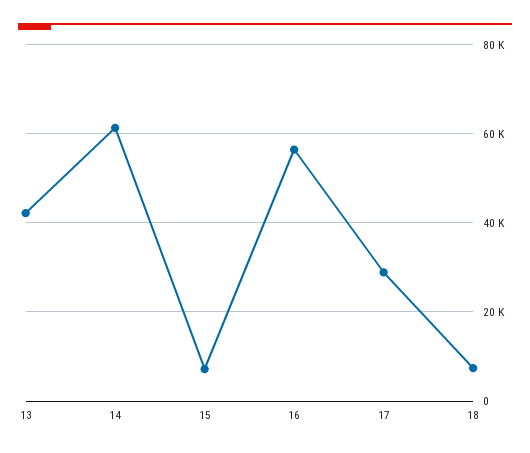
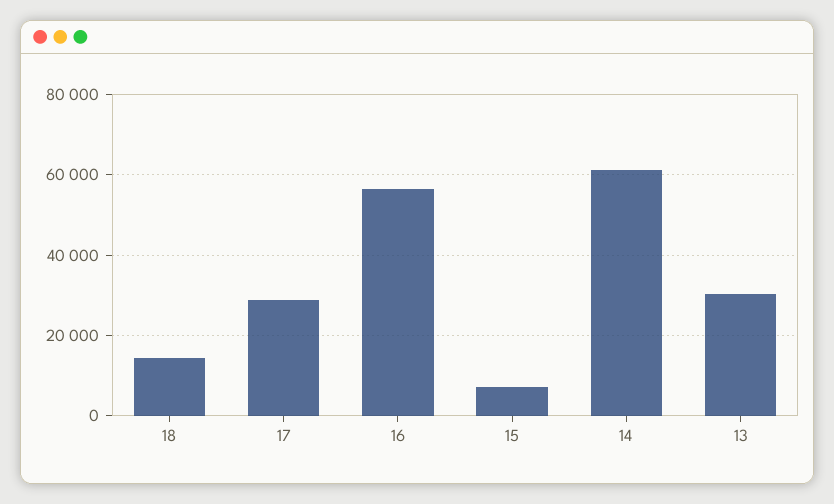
13: 42000 -> 30000
18: 8000 -> 14000

